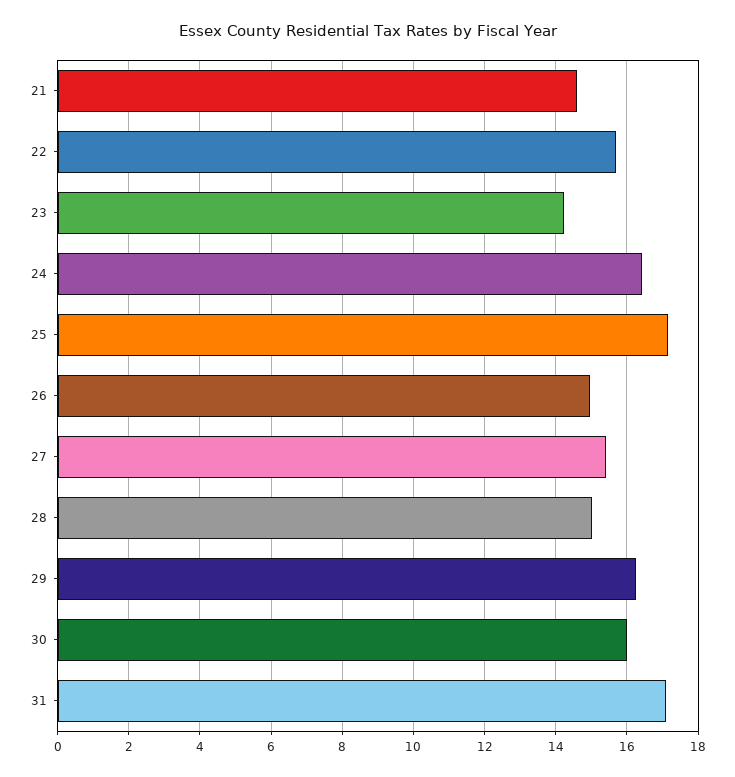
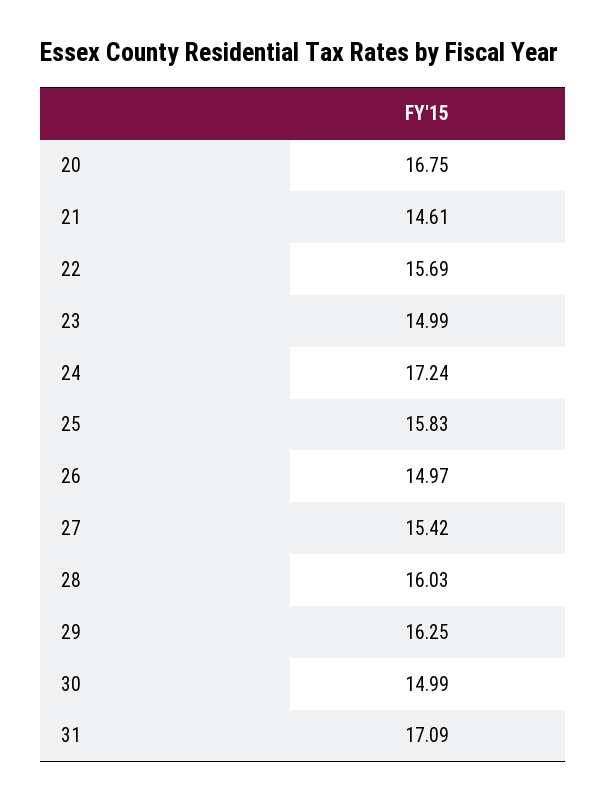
23: 14.2 -> 14.99
24: 16.4 -> 17.24
25: 17.2 -> 15.83
28: 15 -> 16.03
30: 16 -> 14.99
20: none -> 16.75

